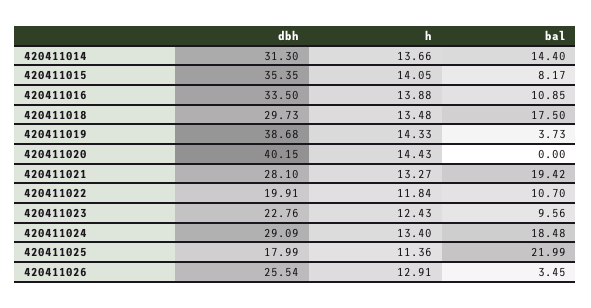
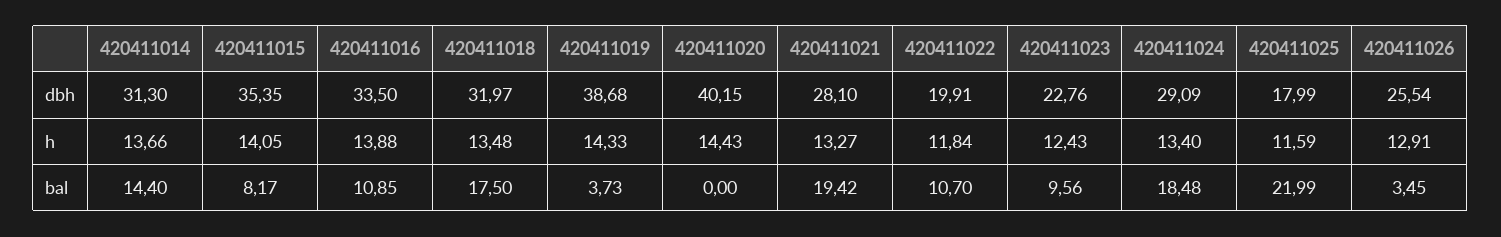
dbh, 420411018: 29.73 -> 31.97
h, 420411025: 11.36 -> 11.59

